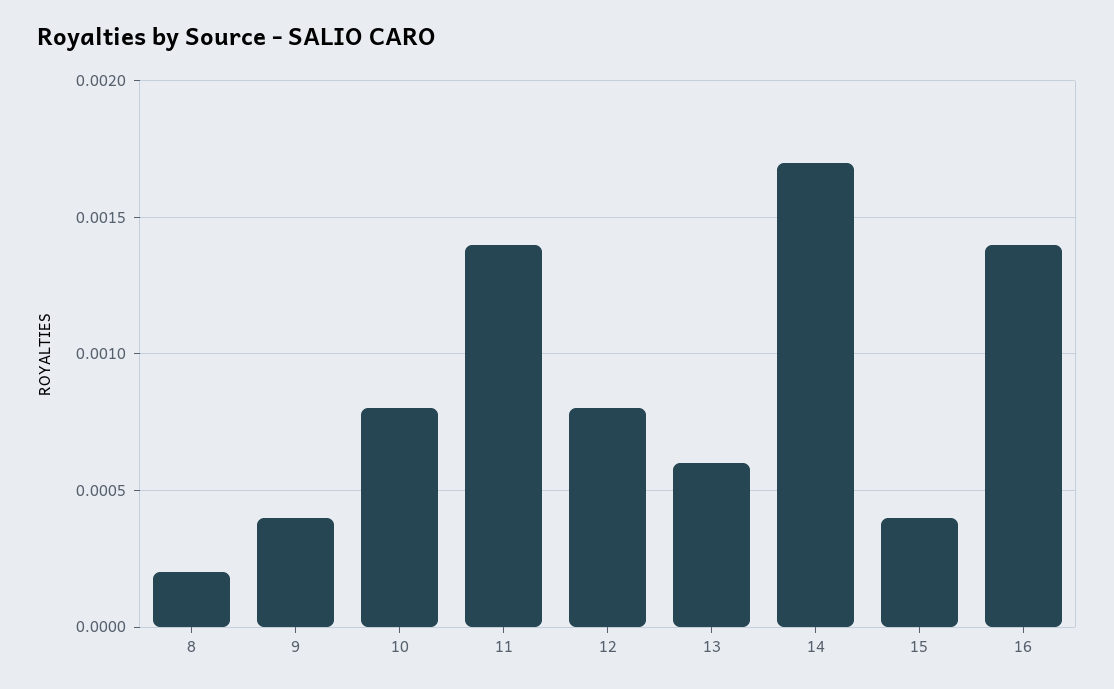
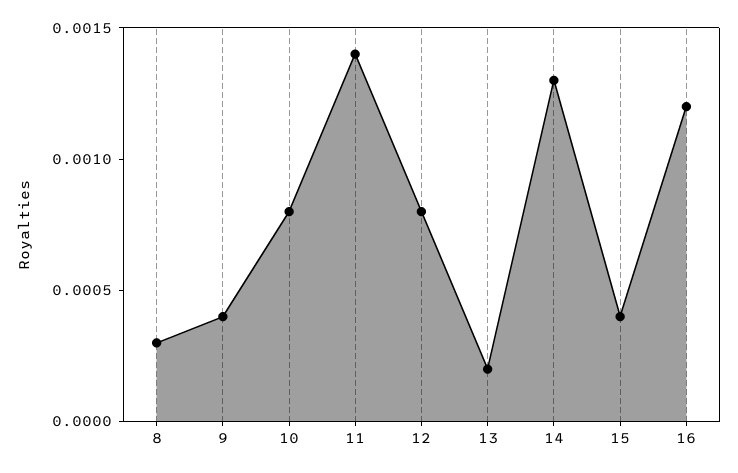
8: 0.0002 -> 0.0003
13: 0.0006 -> 0.0002
14: 0.0017 -> 0.0013
16: 0.0014 -> 0.0012

